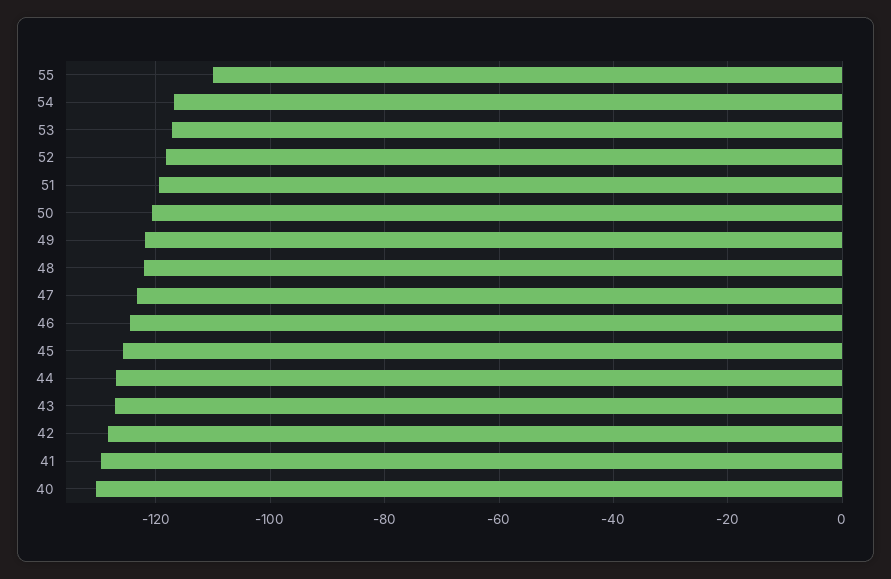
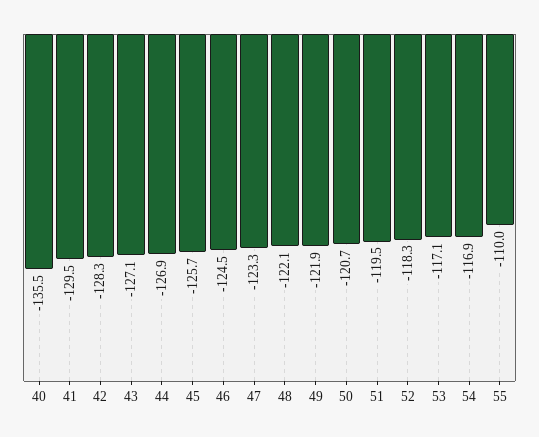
40: -130 -> -135.5

